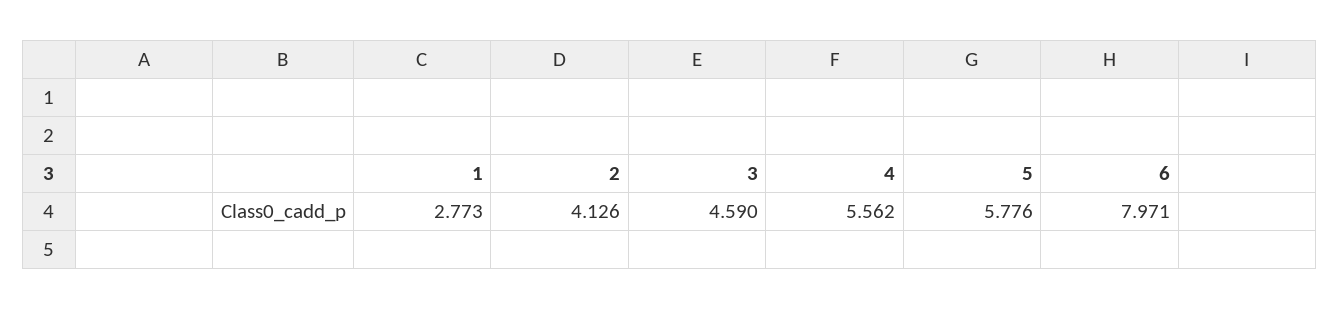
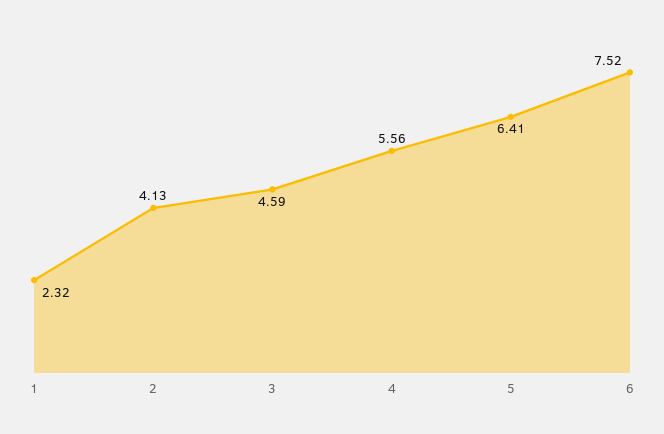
1: 2.773 -> 2.32
5: 5.776 -> 6.41
6: 7.971 -> 7.52

